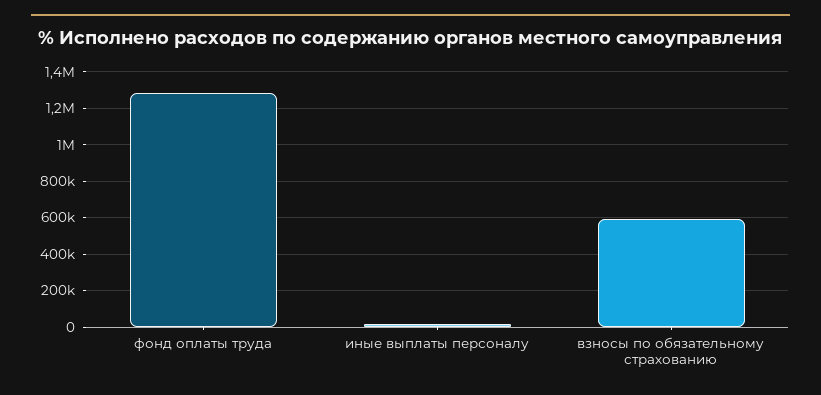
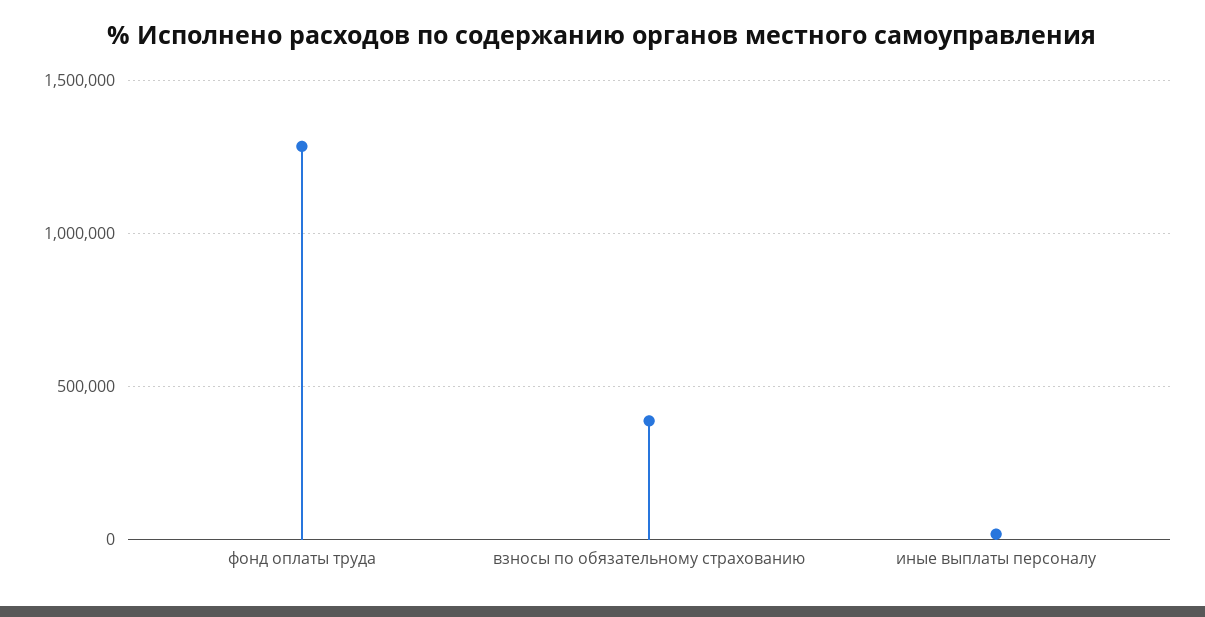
взносы по обязательному страхованию: 600000 -> 400000

